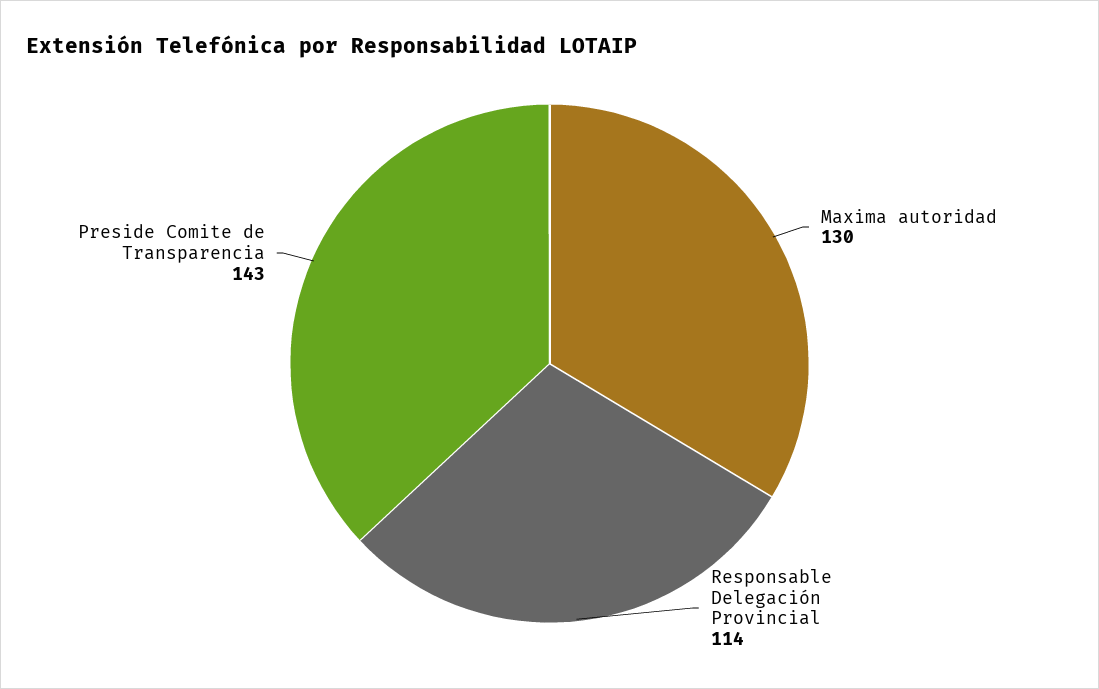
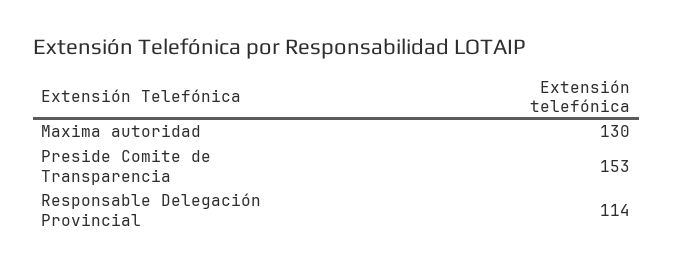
Preside Comite de Transparencia: 143 -> 153

